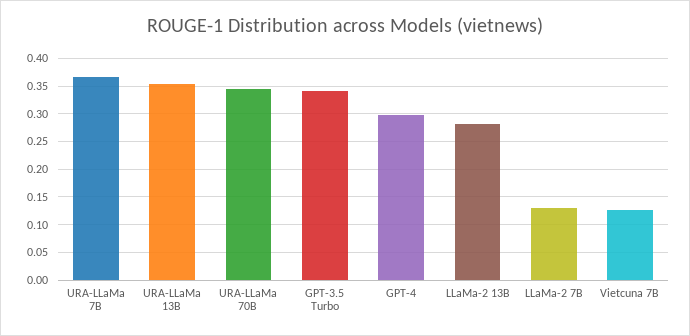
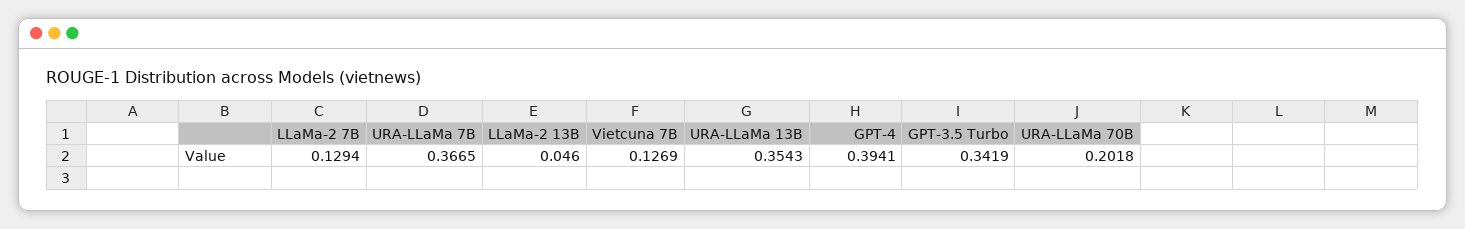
URA-LLaMa 70B: 0.35 -> 0.2018
GPT-4: 0.3 -> 0.3941
LLaMa-2 13B: 0.275 -> 0.046

